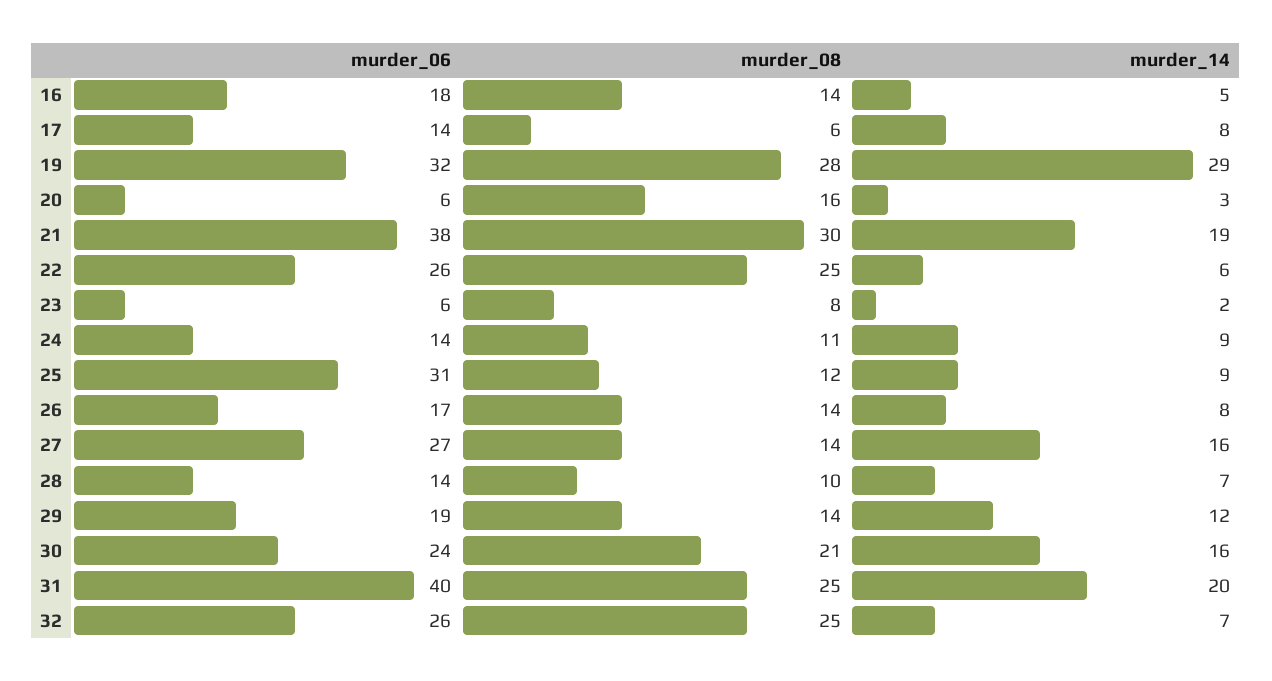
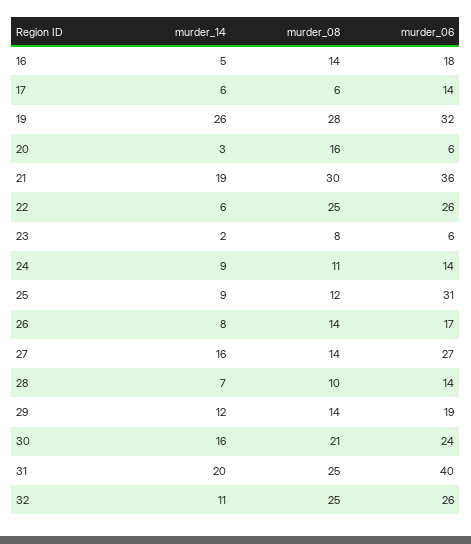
murder_14, 17: 8 -> 6
murder_14, 19: 29 -> 26
murder_06, 21: 38 -> 36
murder_14, 32: 7 -> 11

